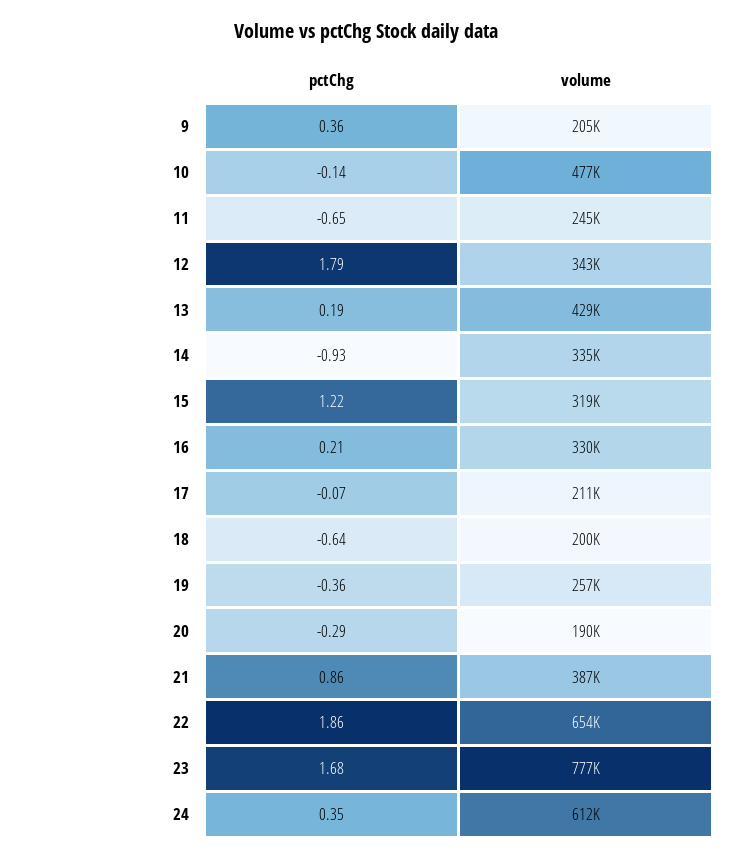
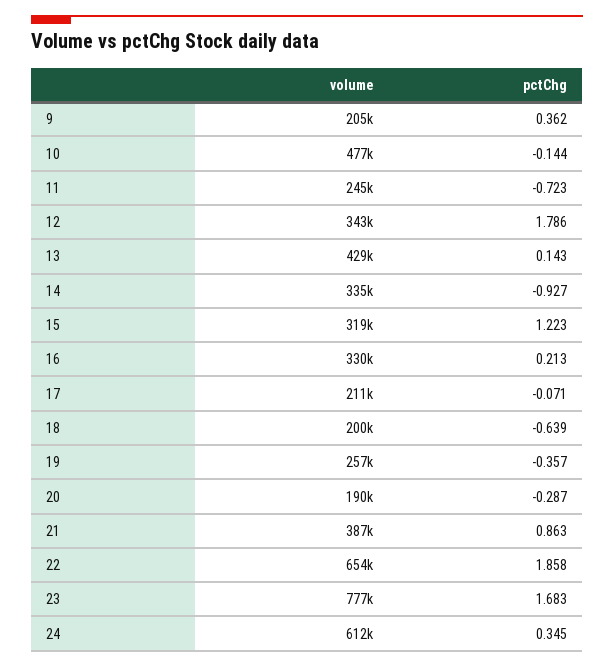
pctChg, 11: -0.65 -> -0.723
pctChg, 13: 0.19 -> 0.143

